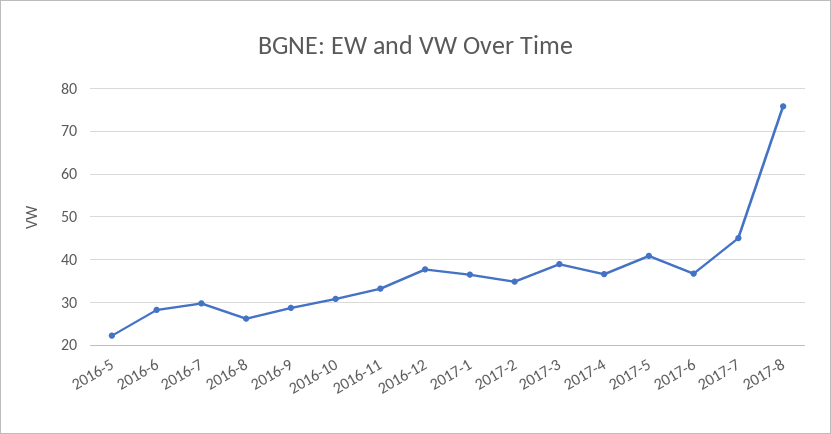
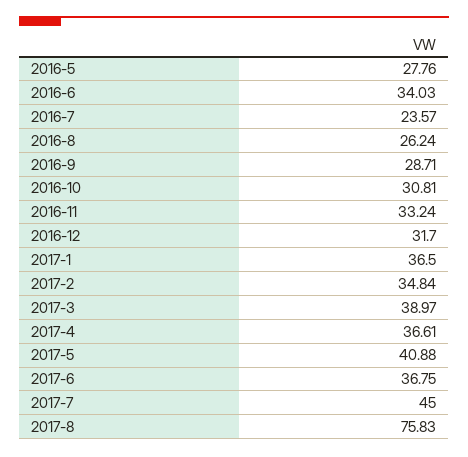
2016-5: 22 -> 27.76
2016-6: 28 -> 34.03
2016-7: 30 -> 23.57
2016-12: 38 -> 31.7

